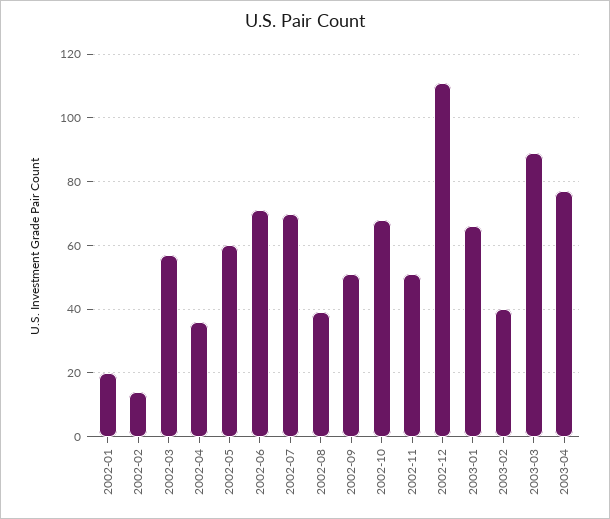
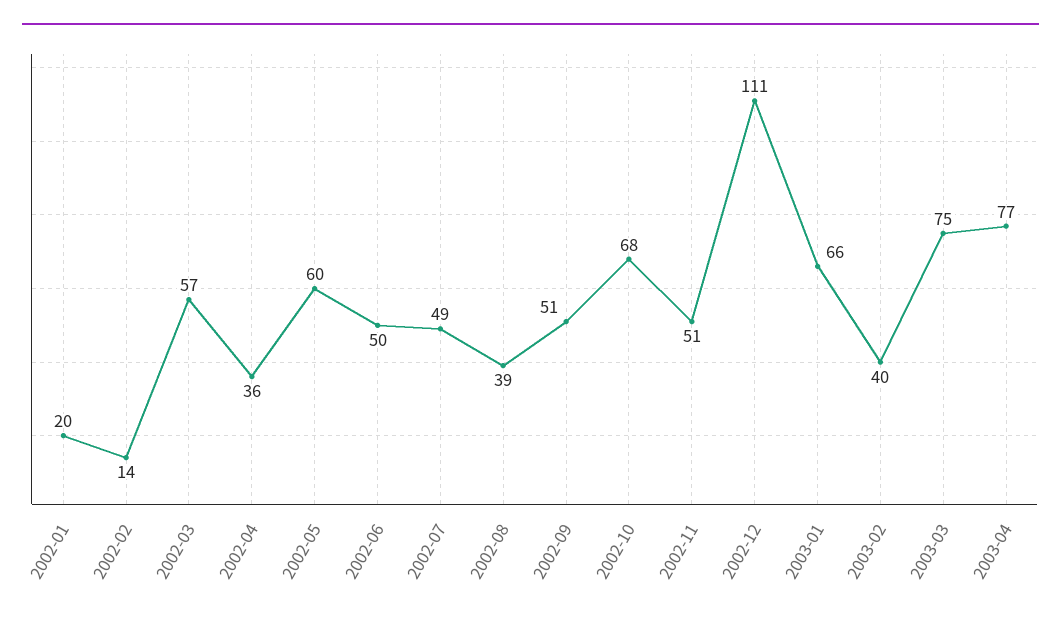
2002-06: 70 -> 50
2002-07: 70 -> 49
2003-03: 90 -> 75

